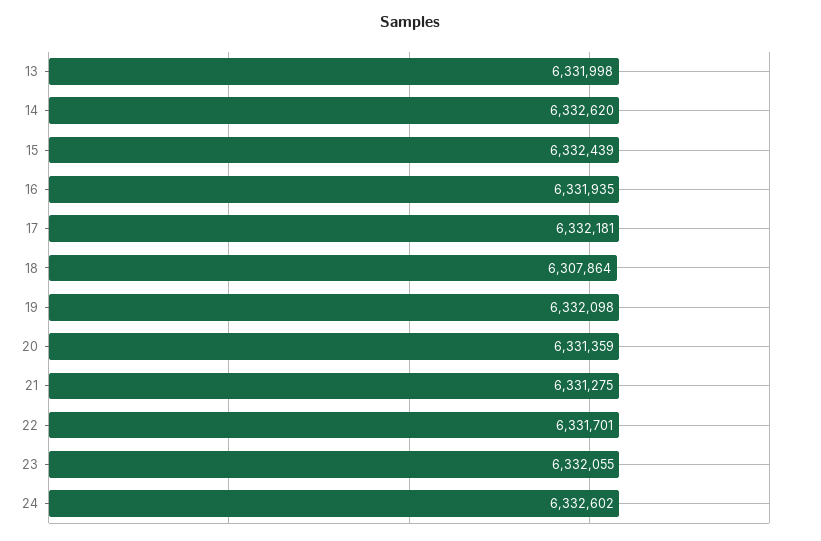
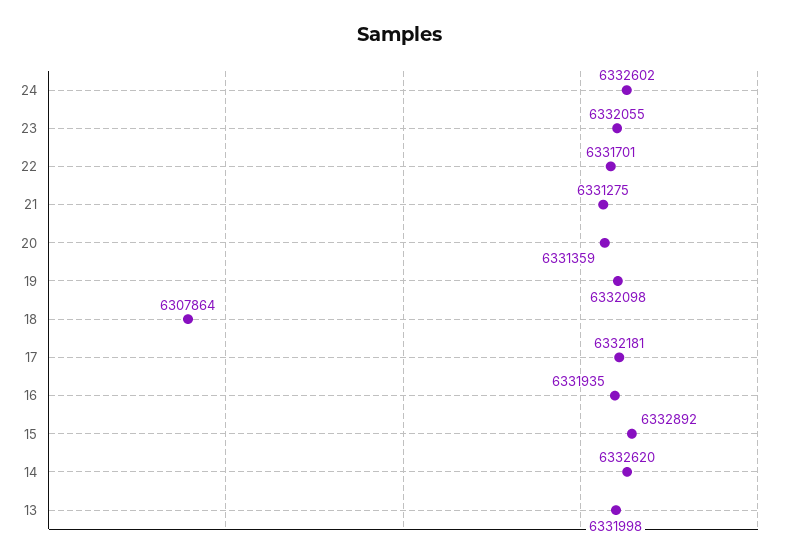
15: 6332439 -> 6332892

